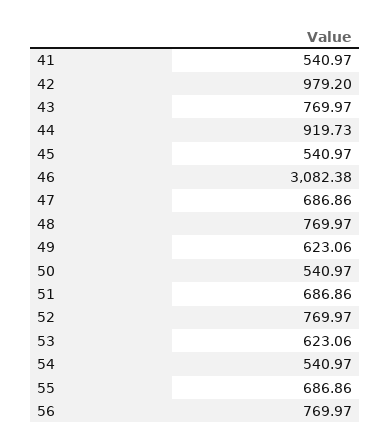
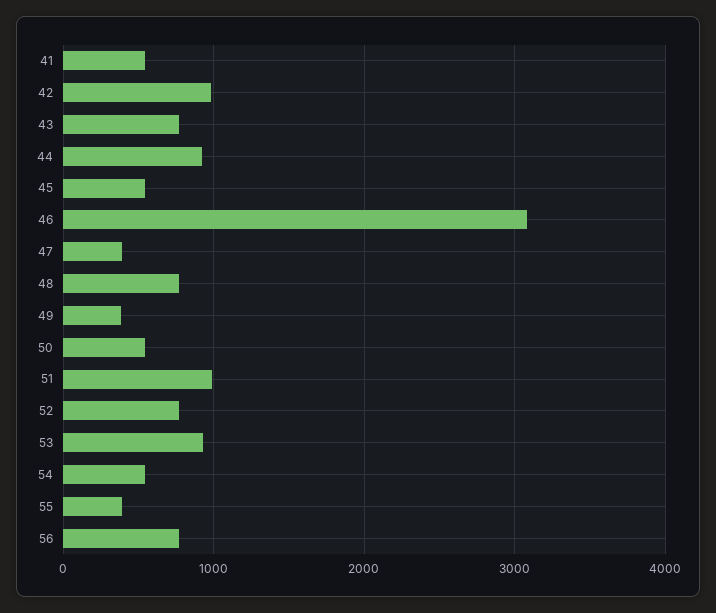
47: 686.86 -> 400
49: 623.06 -> 400
51: 686.86 -> 1000
53: 623.06 -> 900
55: 686.86 -> 400

